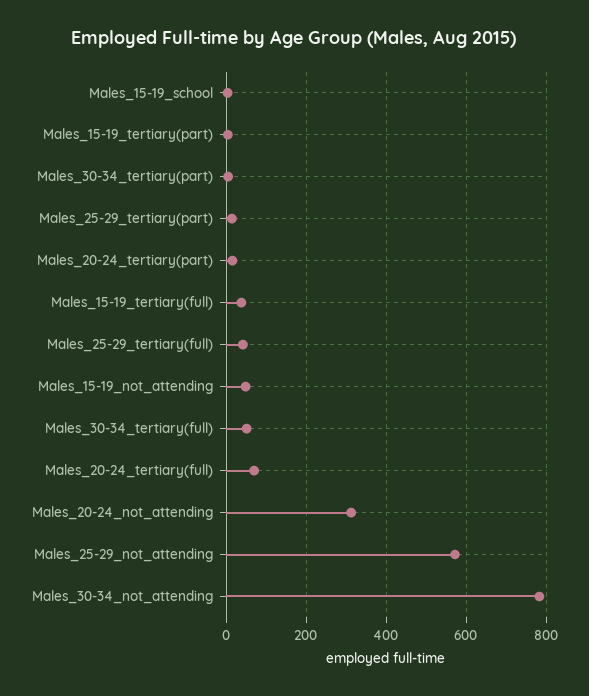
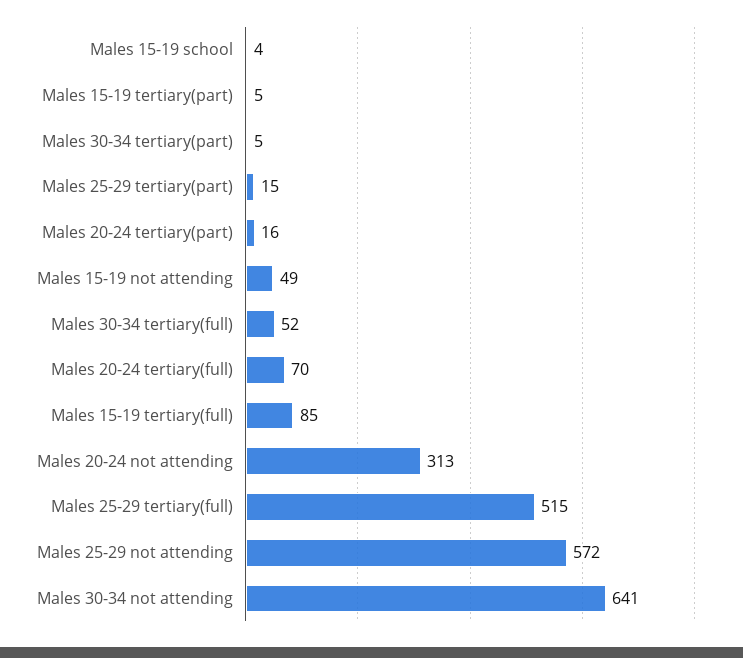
Males_15-19_tertiary(full): 40 -> 85
Males_25-29_tertiary(full): 40 -> 515
Males_30-34_not_attending: 780 -> 641

